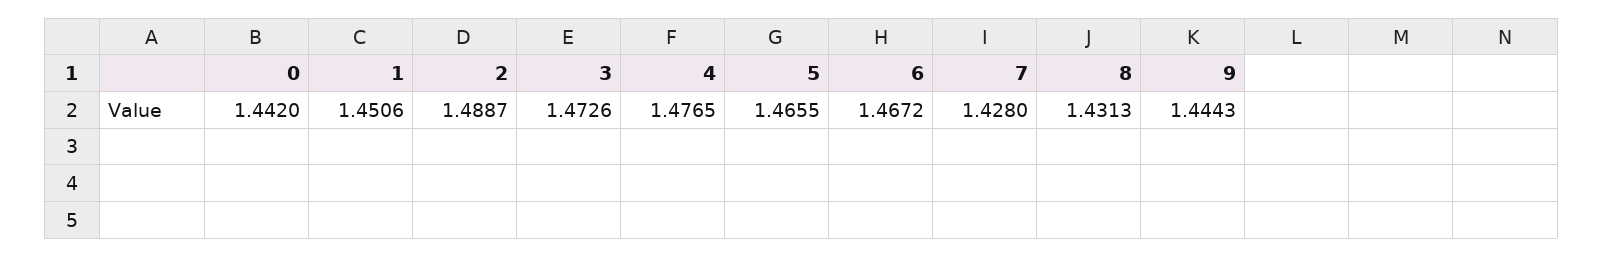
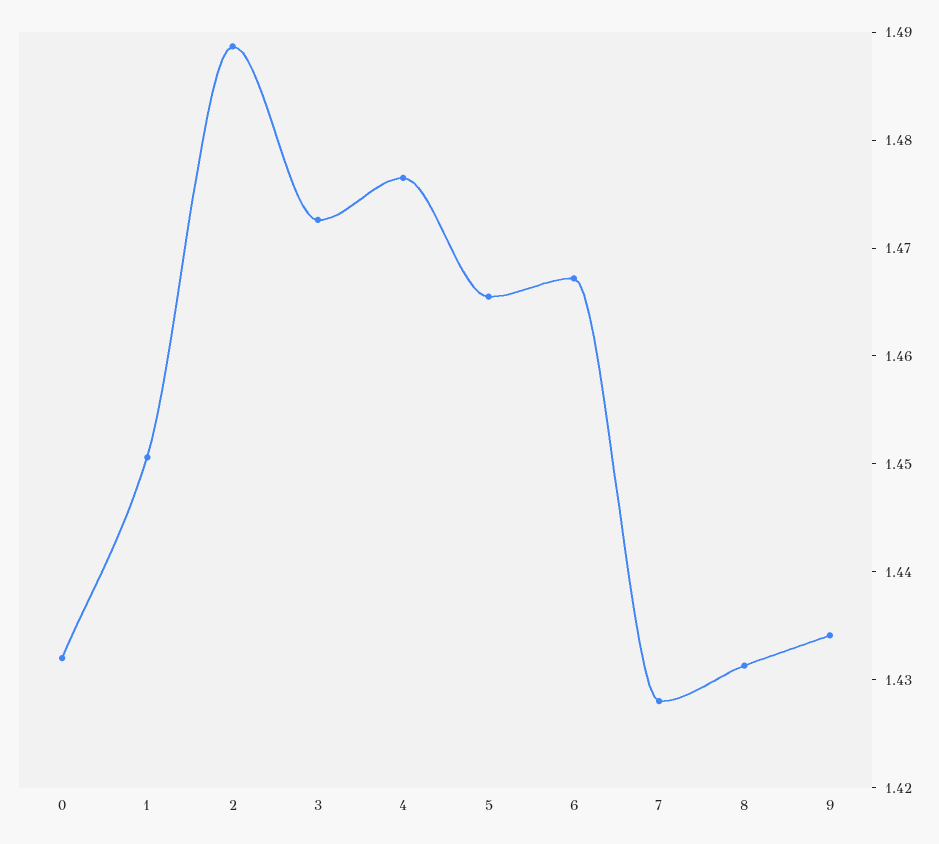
0: 1.442 -> 1.432
9: 1.4443 -> 1.434

